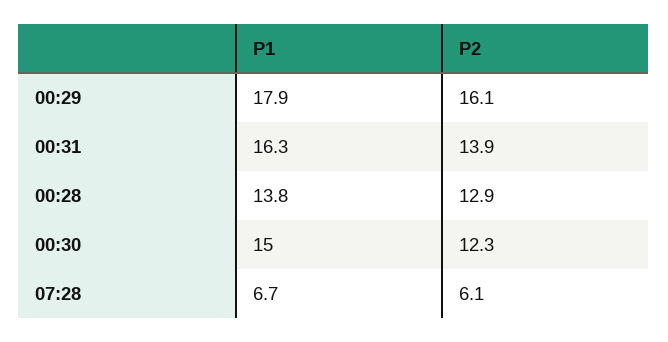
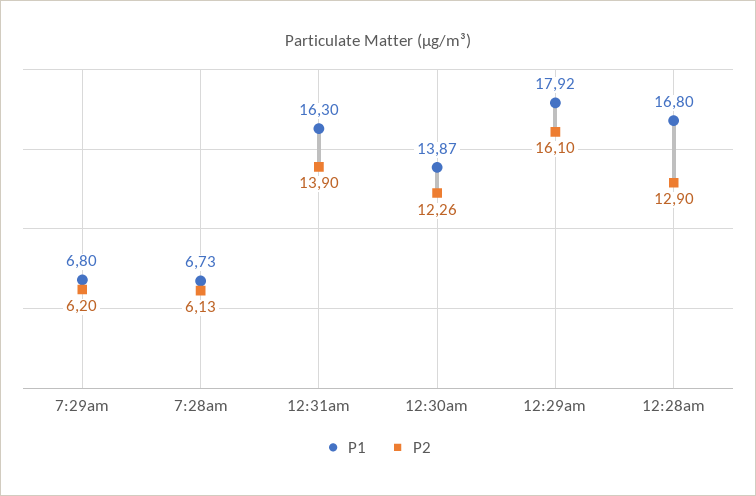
P1, 00:28: 13.8 -> 16.8
P1, 00:30: 15 -> 13.87
P1, 7:29am: none -> 6.8
P2, 7:29am: none -> 6.2

